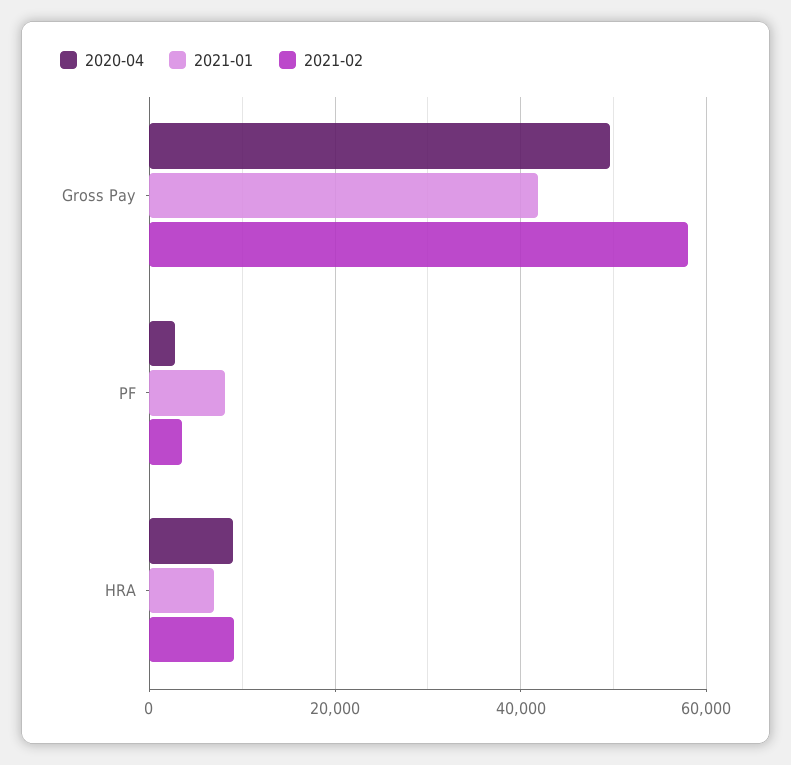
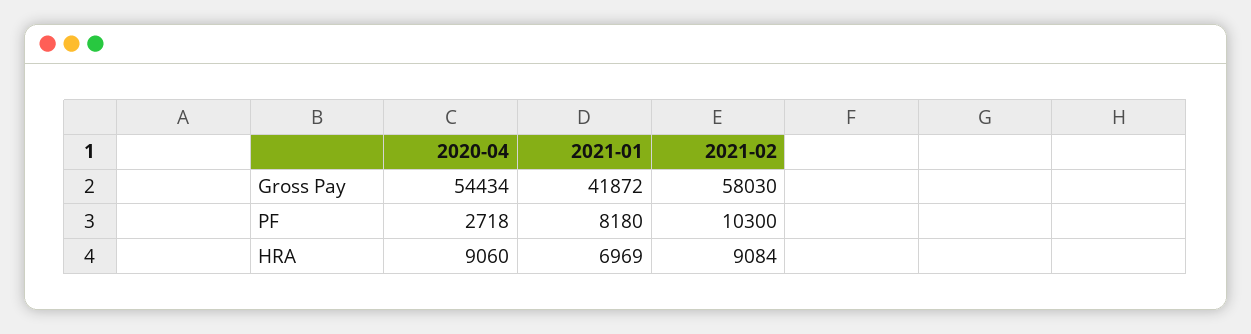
2020-04, Gross Pay: 50000 -> 54434
2021-02, PF: 4000 -> 10300

